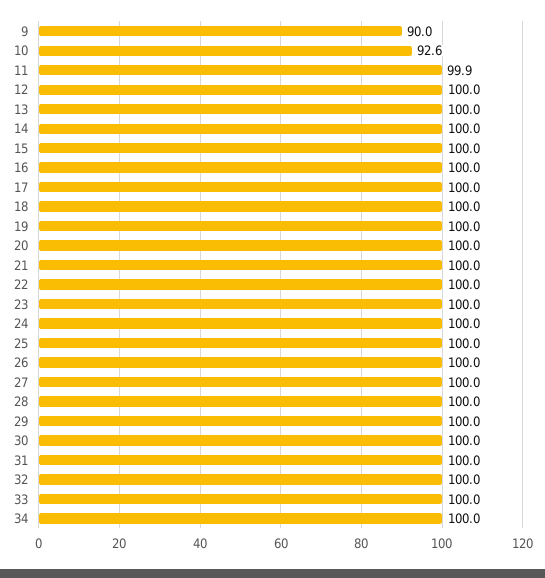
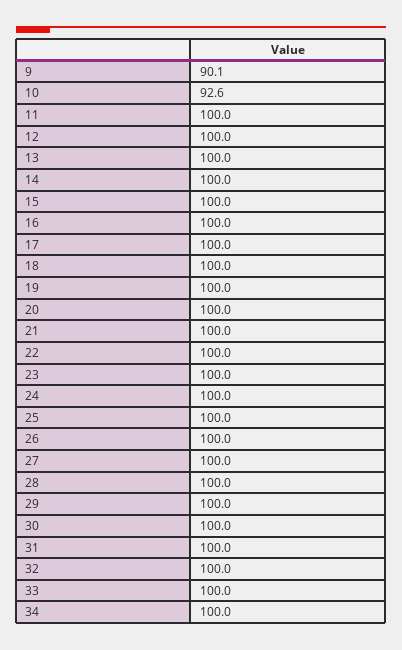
9: 90 -> 90.1
11: 99.9 -> 100

